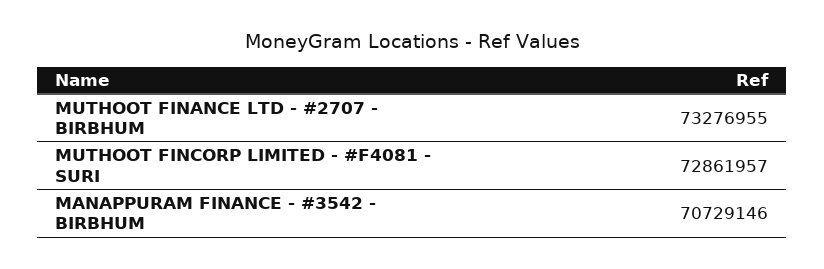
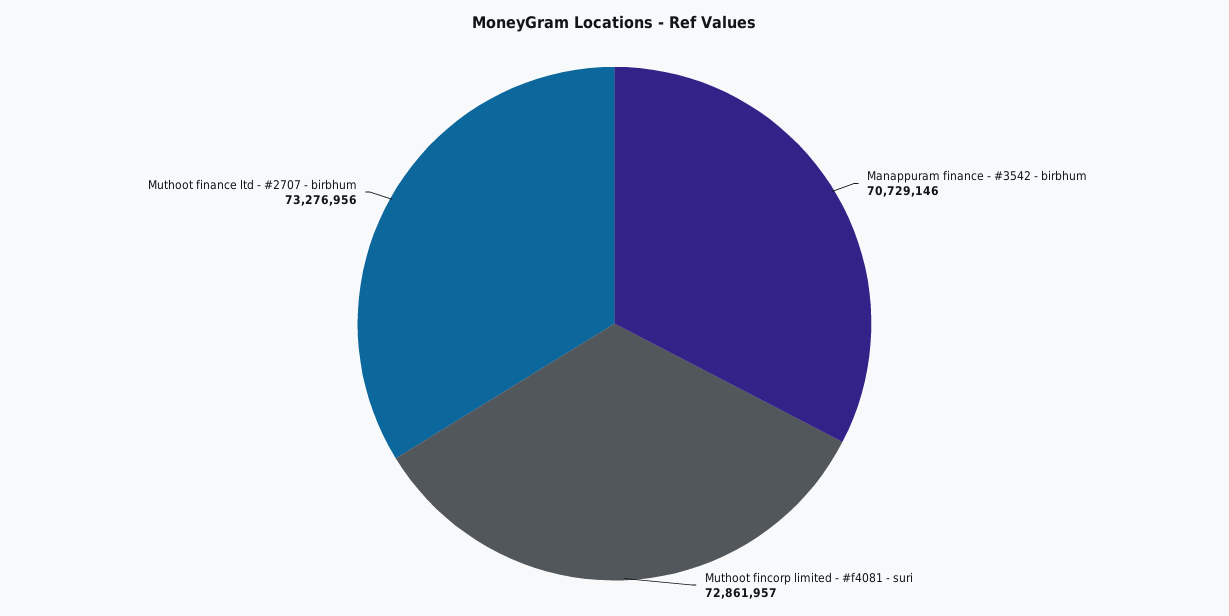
MUTHOOT FINANCE LTD - #2707 - BIRBHUM: 73276955 -> 73276956

